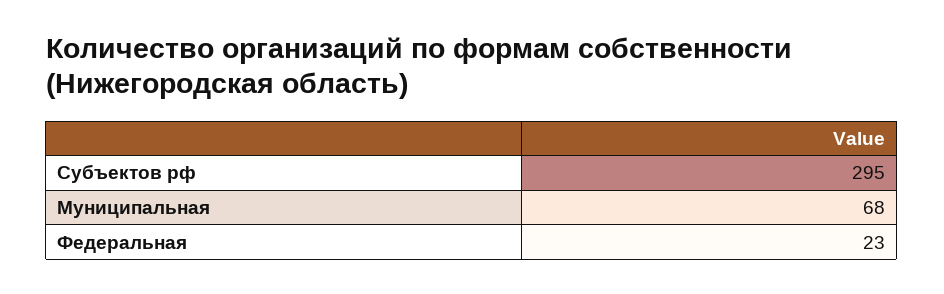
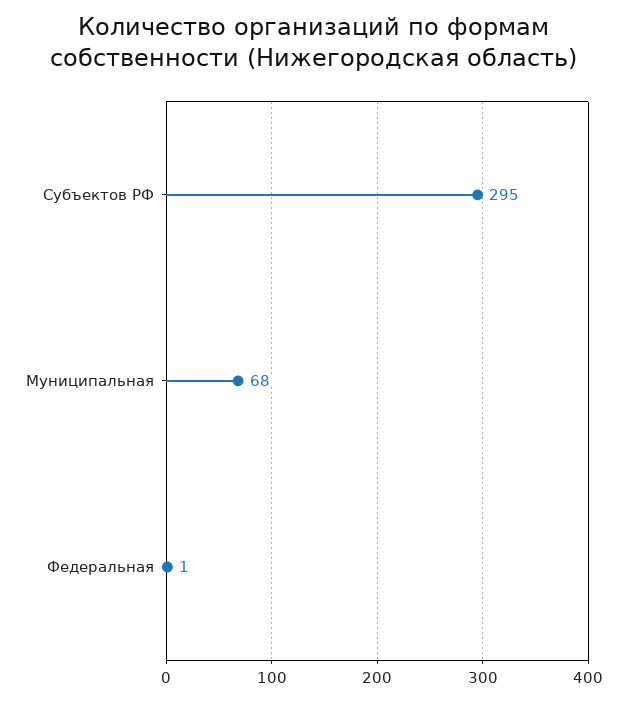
Федеральная: 23 -> 1

